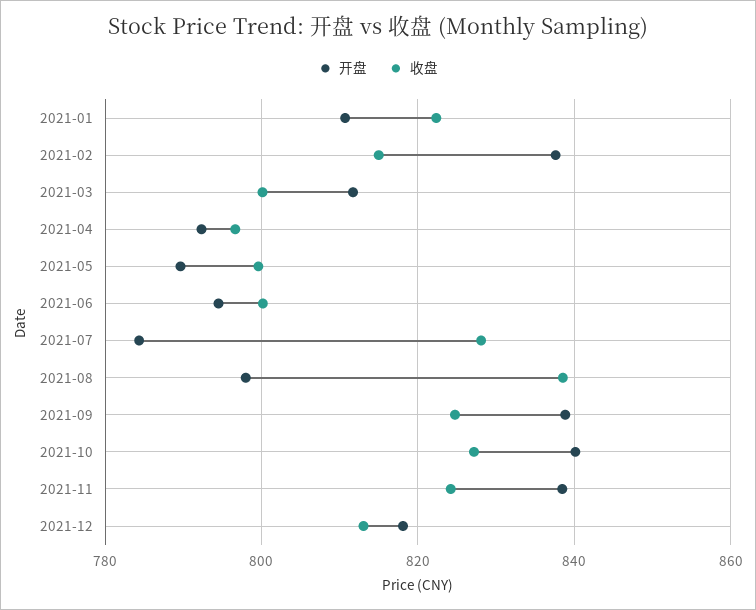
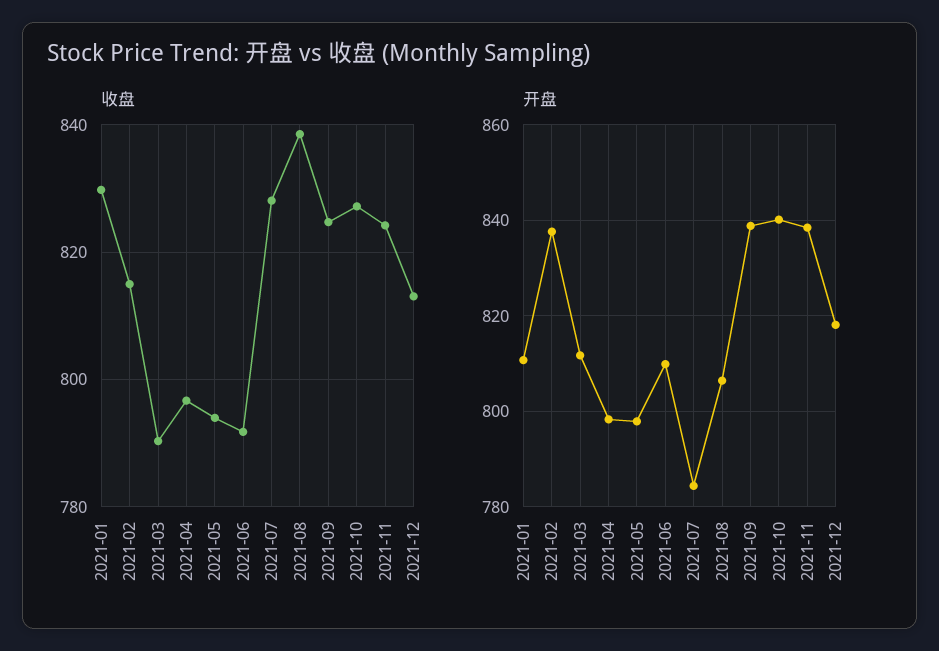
收盘, 2021-01: 822 -> 830
收盘, 2021-03: 800 -> 790
开盘, 2021-04: 792 -> 798
开盘, 2021-05: 790 -> 798
收盘, 2021-05: 800 -> 794
开盘, 2021-06: 794 -> 810
收盘, 2021-06: 800 -> 792
开盘, 2021-08: 798 -> 806

